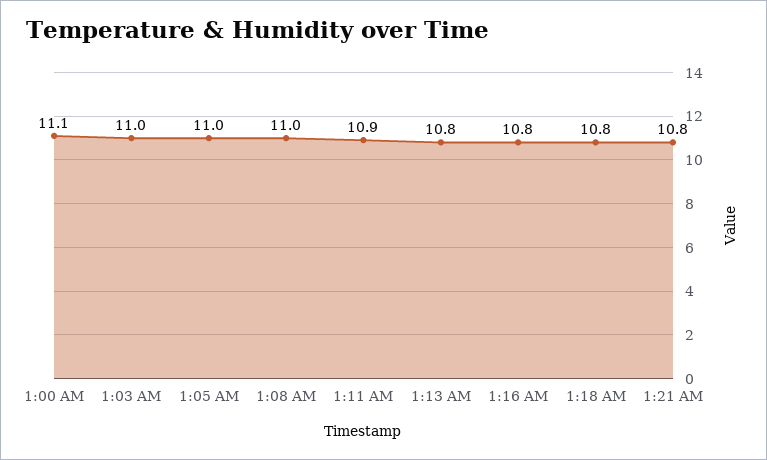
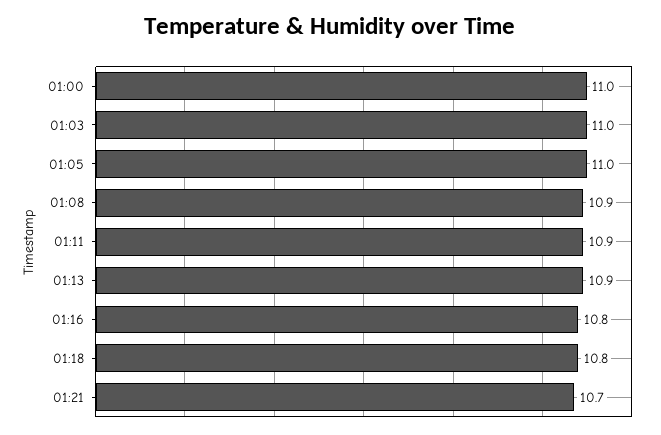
1:00 AM: 11.1 -> 11
1:08 AM: 11 -> 10.9
1:13 AM: 10.8 -> 10.9
1:21 AM: 10.8 -> 10.7

